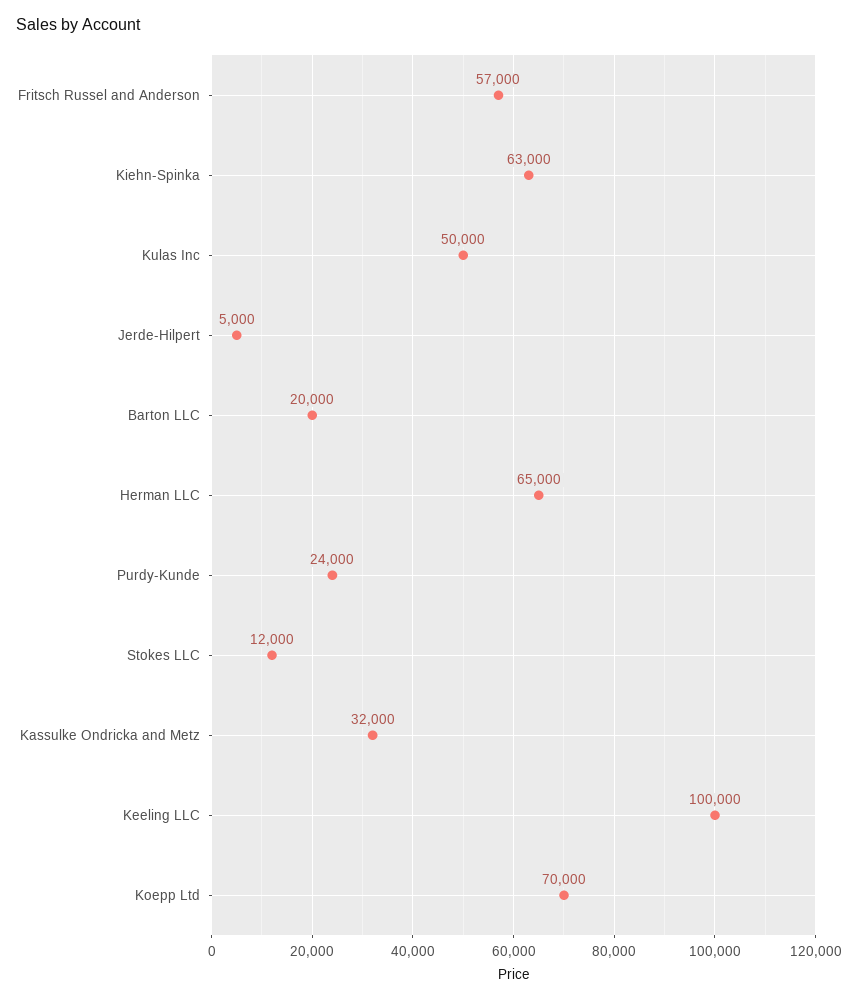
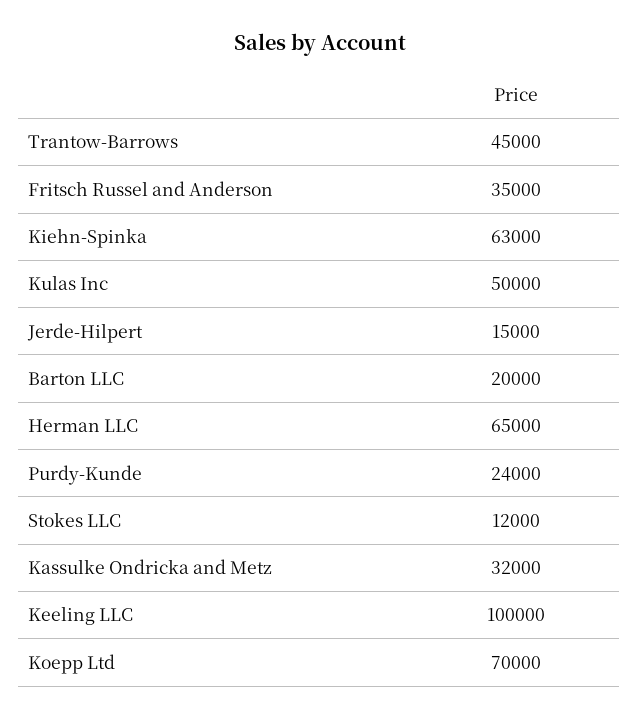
Fritsch Russel and Anderson: 57000 -> 35000
Jerde-Hilpert: 5000 -> 15000
Trantow-Barrows: none -> 45000

